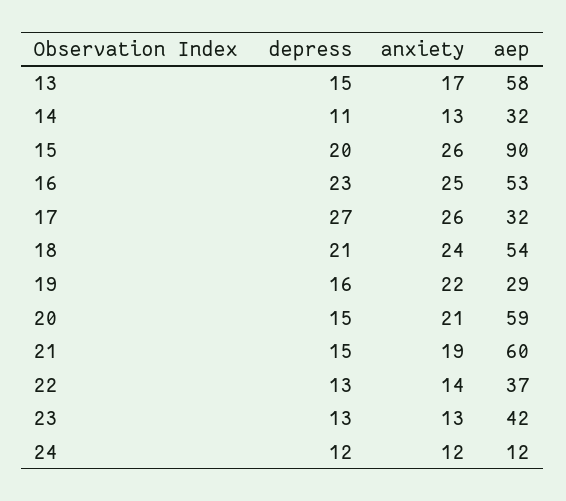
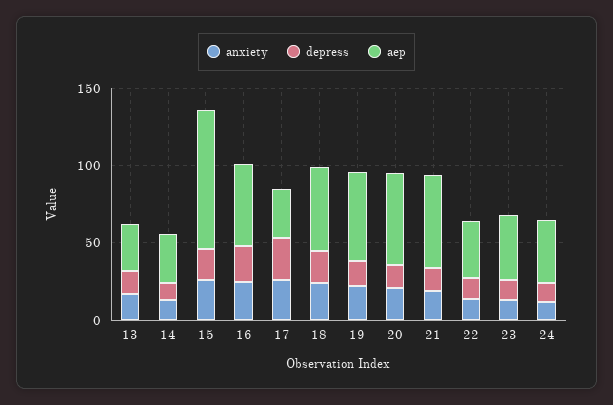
aep, 13: 58 -> 30
aep, 19: 29 -> 60
aep, 24: 12 -> 40

